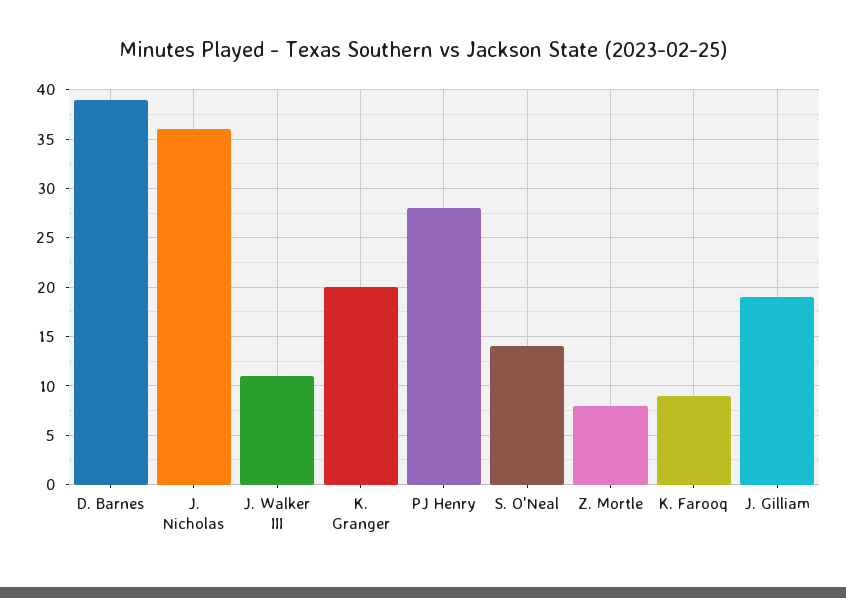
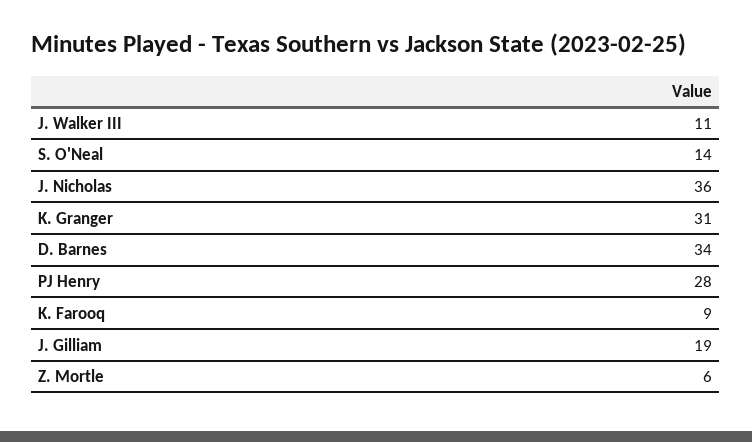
D. Barnes: 39 -> 34
K. Granger: 20 -> 31
Z. Mortle: 8 -> 6

